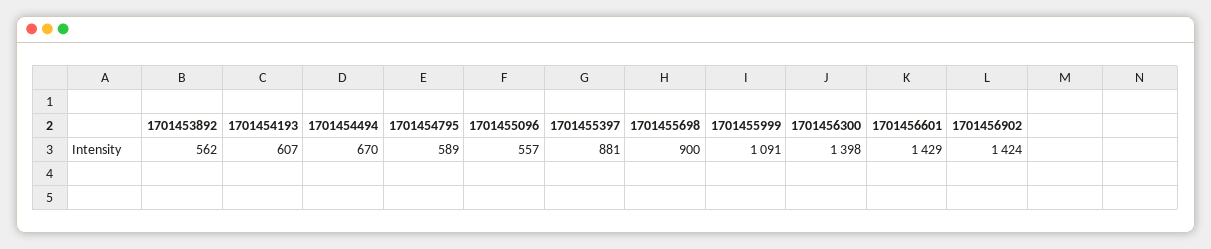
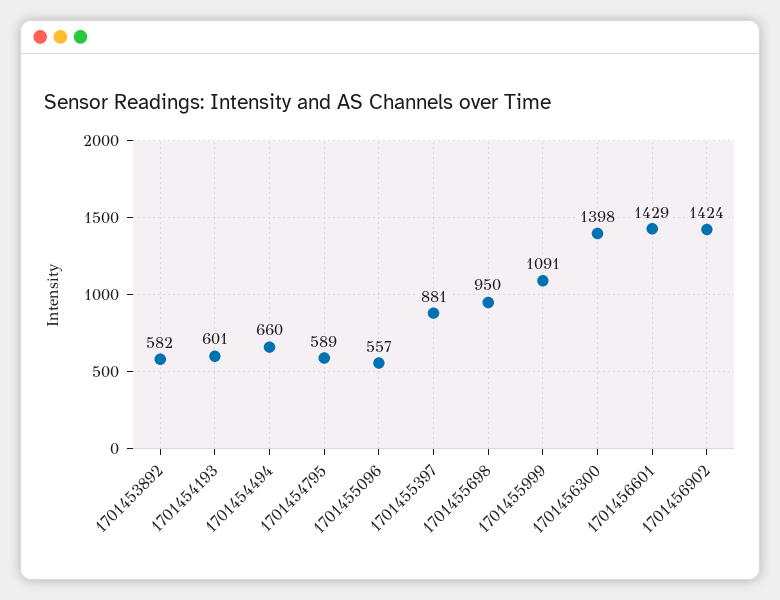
1701453892: 562 -> 582
1701454193: 607 -> 601
1701454494: 670 -> 660
1701455698: 900 -> 950

